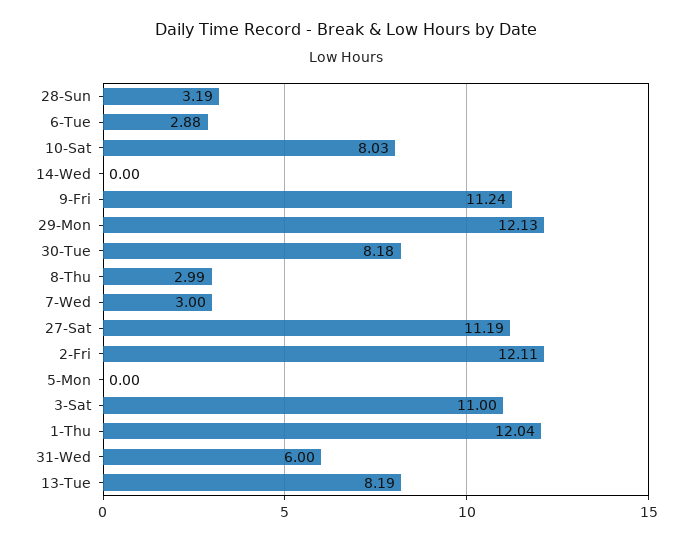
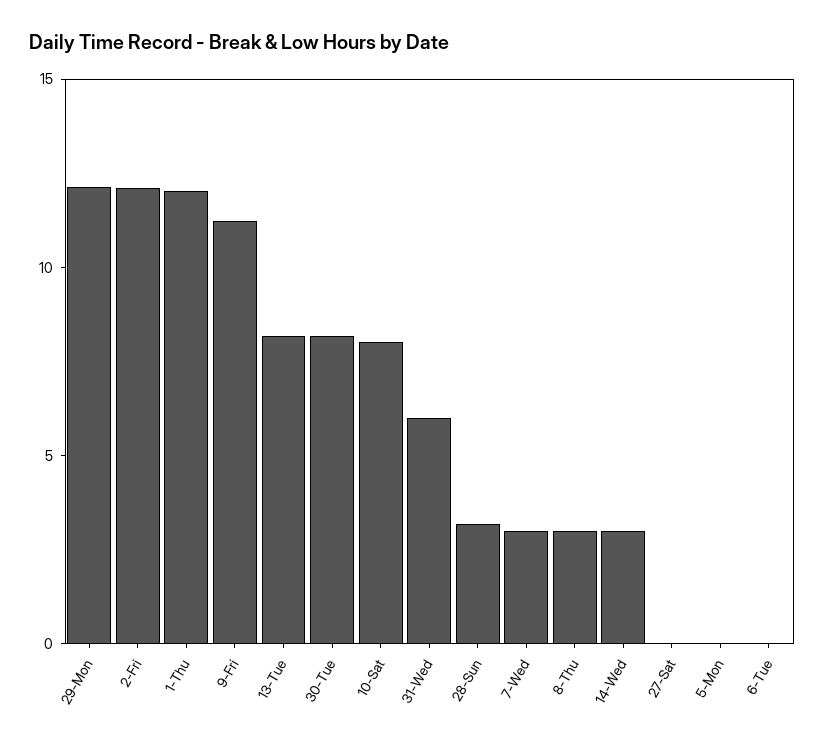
6-Tue: 2.88 -> 0
14-Wed: 0 -> 3
27-Sat: 11.19 -> 0
3-Sat: 11 -> none

